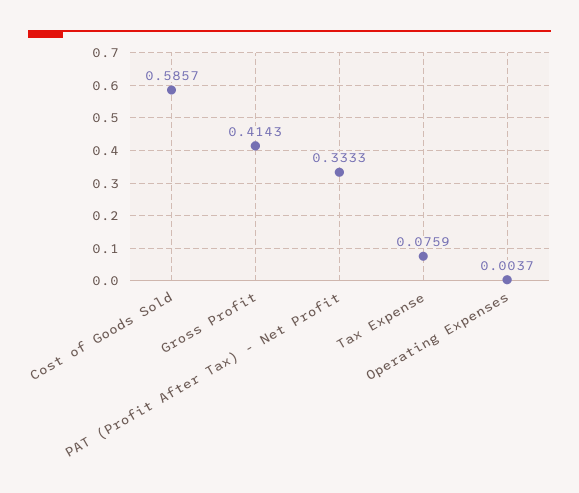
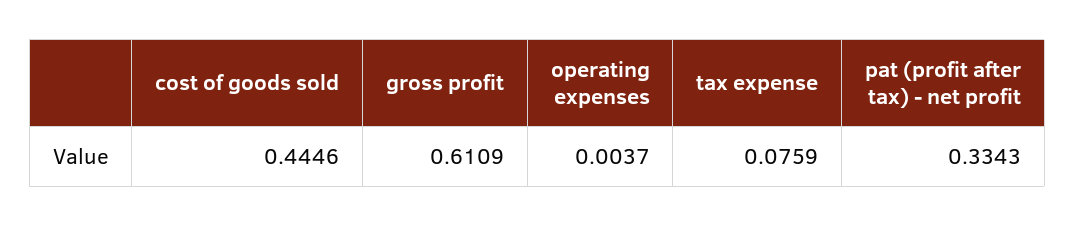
Cost of Goods Sold: 0.5857 -> 0.4446
Gross Profit: 0.4143 -> 0.6109
PAT (Profit After Tax) - Net Profit: 0.3333 -> 0.3343

